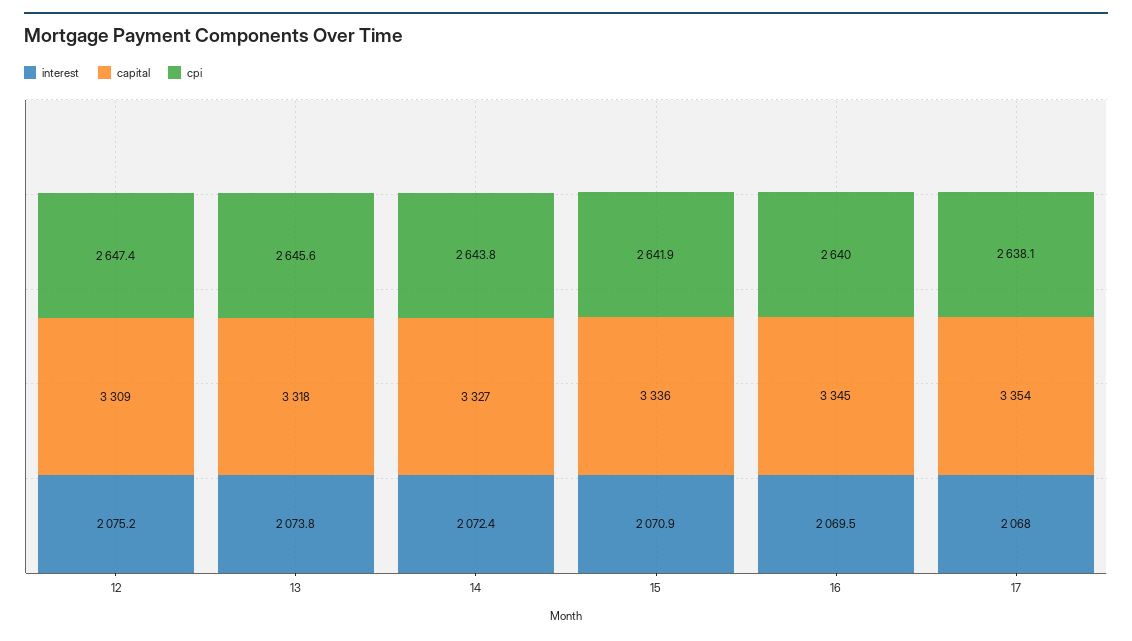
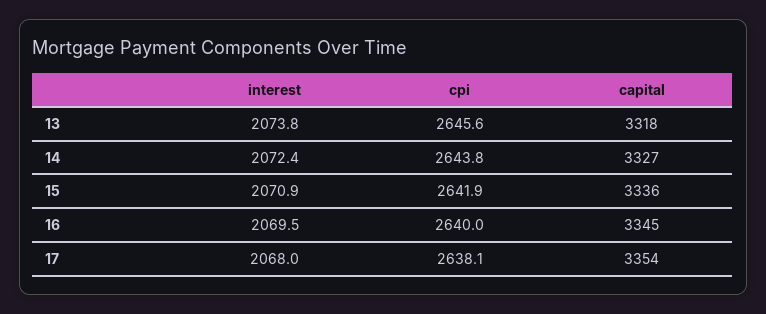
interest, 12: 2075.2 -> none
capital, 12: 3309 -> none
cpi, 12: 2647.4 -> none

